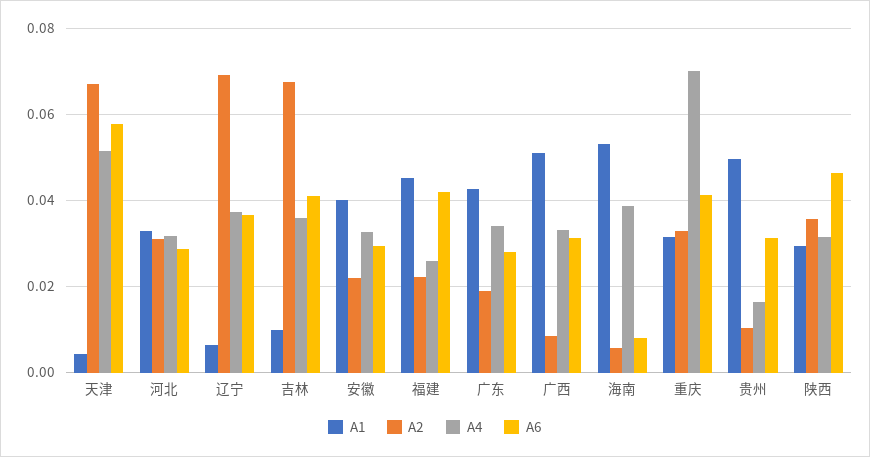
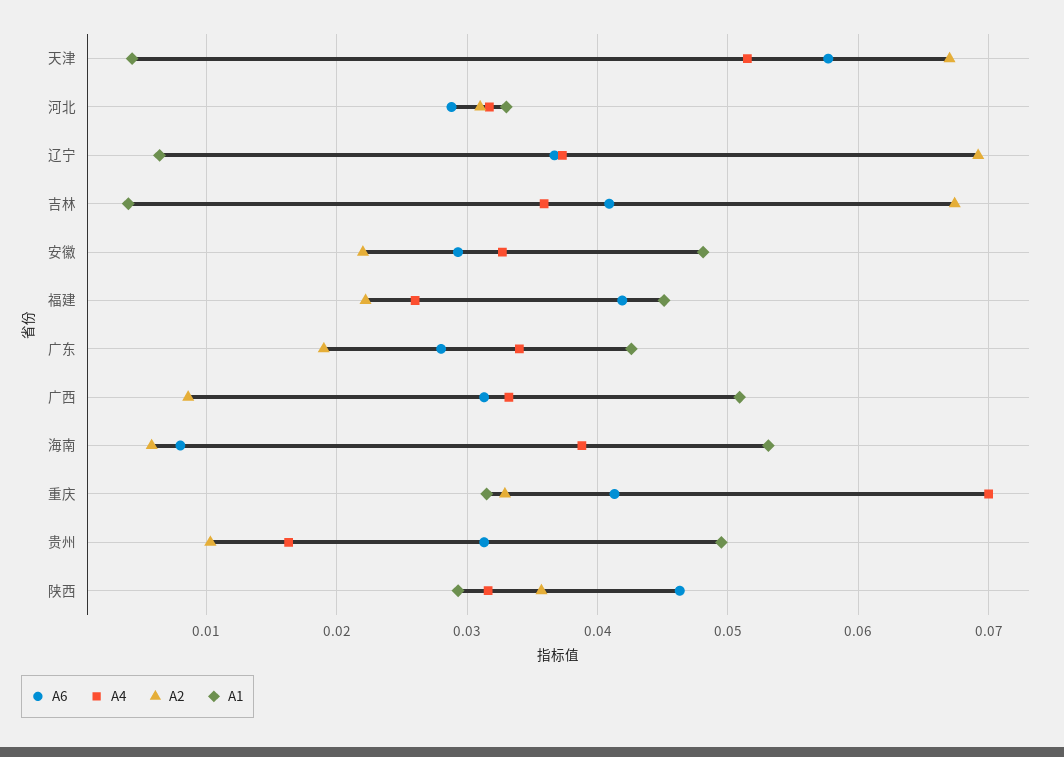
A1, 吉林: 0.01 -> 0.004
A1, 安徽: 0.04 -> 0.048

